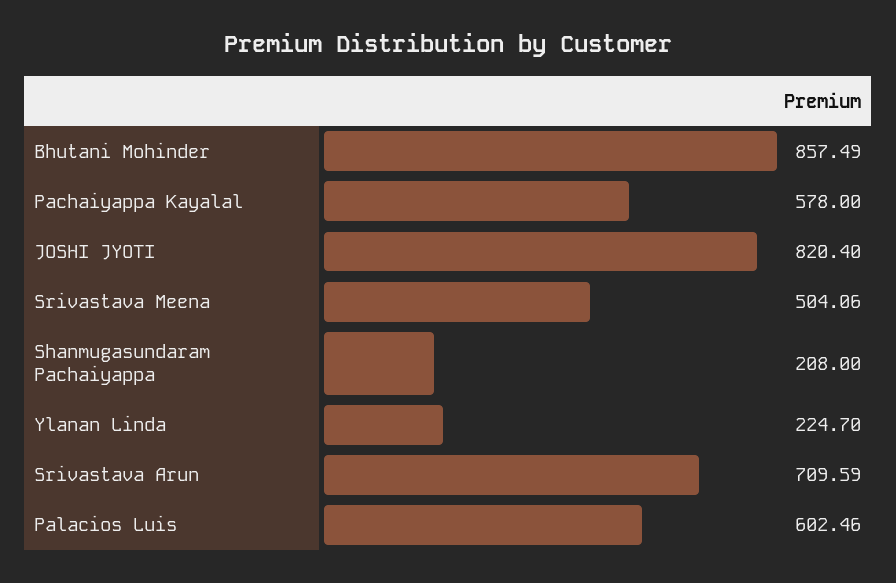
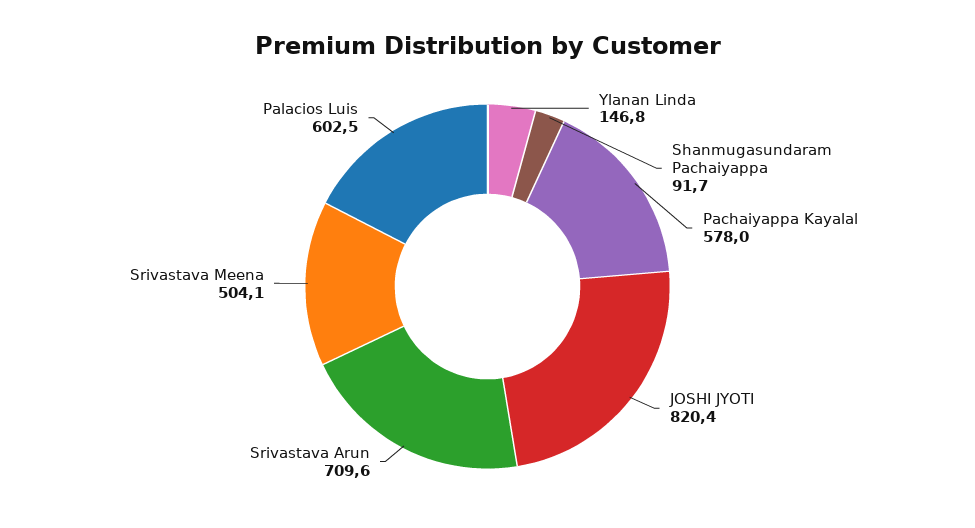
Bhutani Mohinder: 857.49 -> none
Shanmugasundaram Pachaiyappa: 208 -> 91.7
Ylanan Linda: 224.7 -> 146.8

